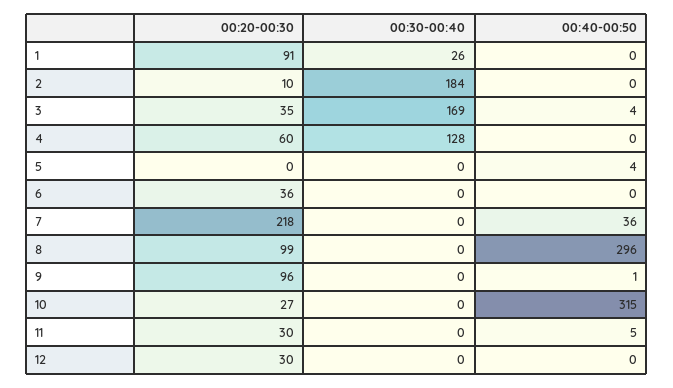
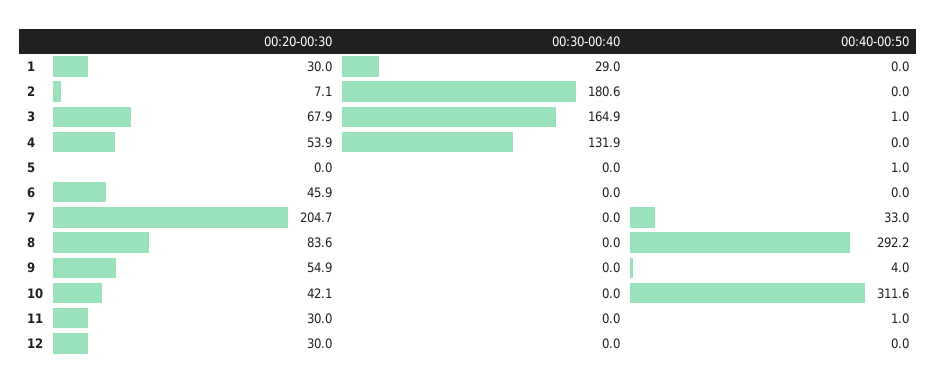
00:20-00:30, 1: 91 -> 30
00:30-00:40, 1: 26 -> 29
00:20-00:30, 2: 10 -> 7.1
00:30-00:40, 2: 184 -> 180.6
00:20-00:30, 3: 35 -> 67.9
00:30-00:40, 3: 169 -> 164.9
00:40-00:50, 3: 4 -> 1
00:20-00:30, 4: 60 -> 53.9
00:30-00:40, 4: 128 -> 131.9
00:40-00:50, 5: 4 -> 1
00:20-00:30, 6: 36 -> 45.9
00:20-00:30, 7: 218 -> 204.7
00:40-00:50, 7: 36 -> 33
00:20-00:30, 8: 99 -> 83.6
00:40-00:50, 8: 296 -> 292.2
00:20-00:30, 9: 96 -> 54.9
00:40-00:50, 9: 1 -> 4
00:20-00:30, 10: 27 -> 42.1
00:40-00:50, 10: 315 -> 311.6
00:40-00:50, 11: 5 -> 1

